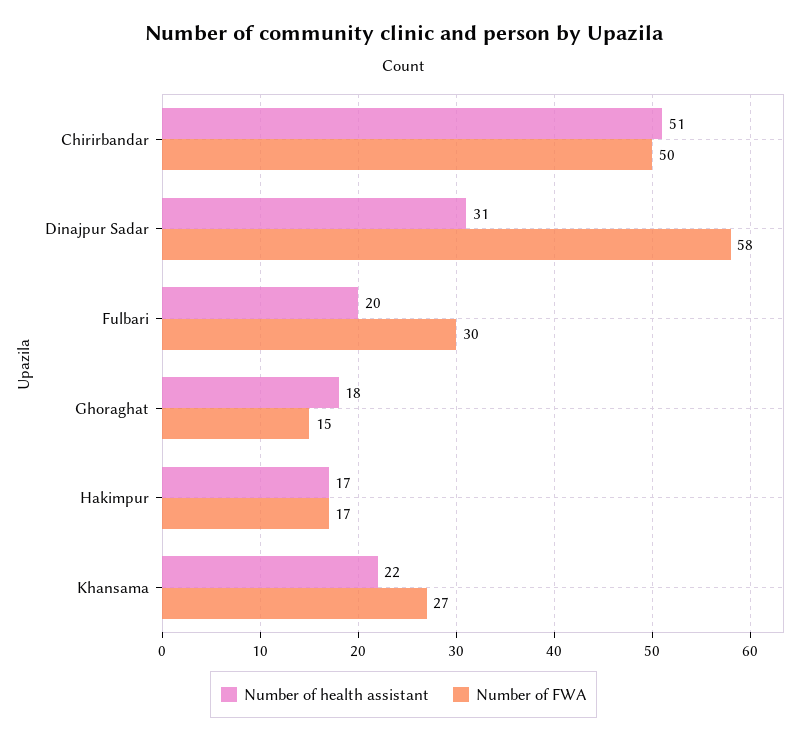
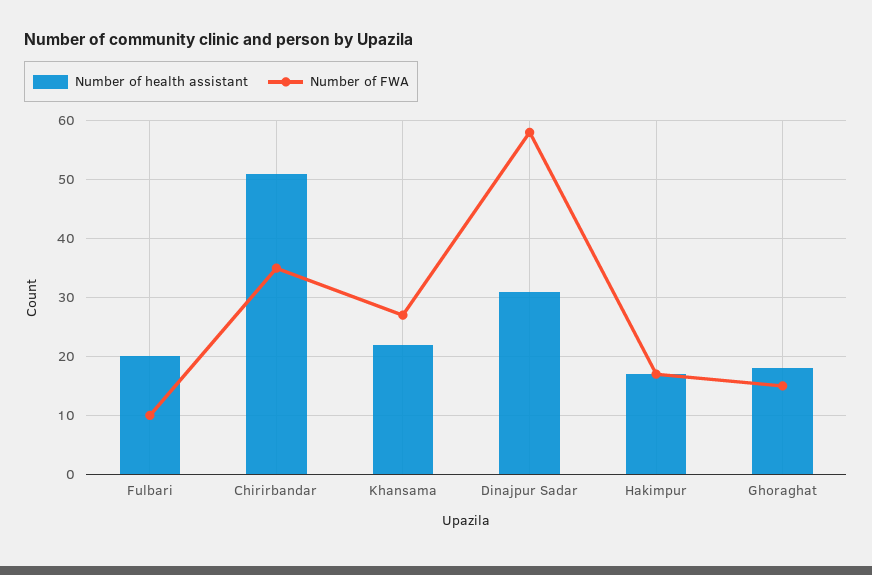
Number of FWA, Chirirbandar: 50 -> 35
Number of FWA, Fulbari: 30 -> 10

